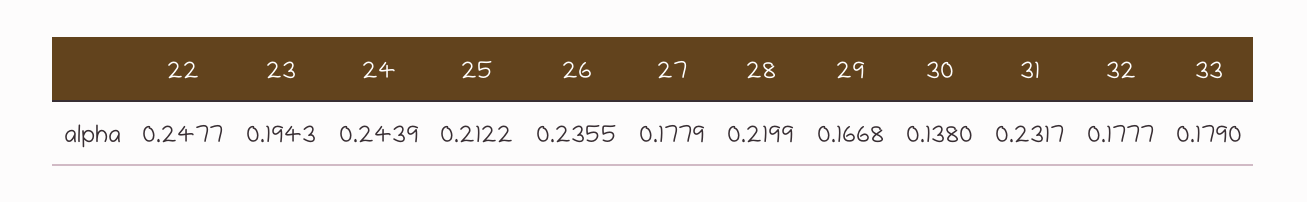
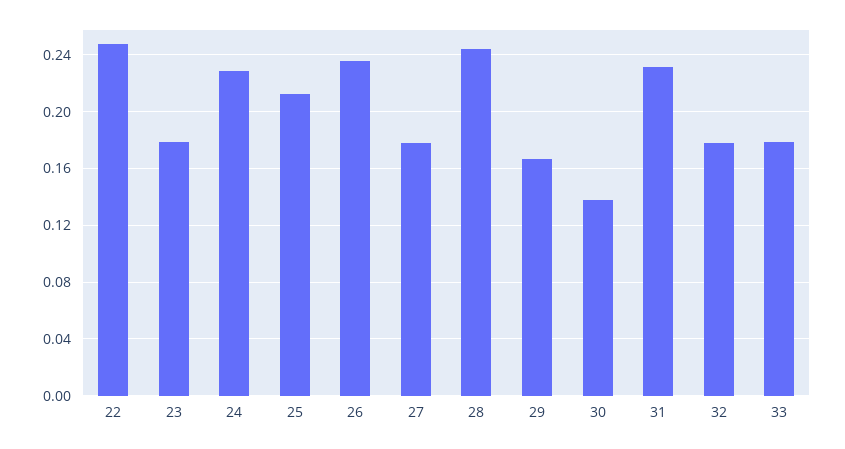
23: 0.1943 -> 0.18
24: 0.2439 -> 0.23
28: 0.2199 -> 0.245

